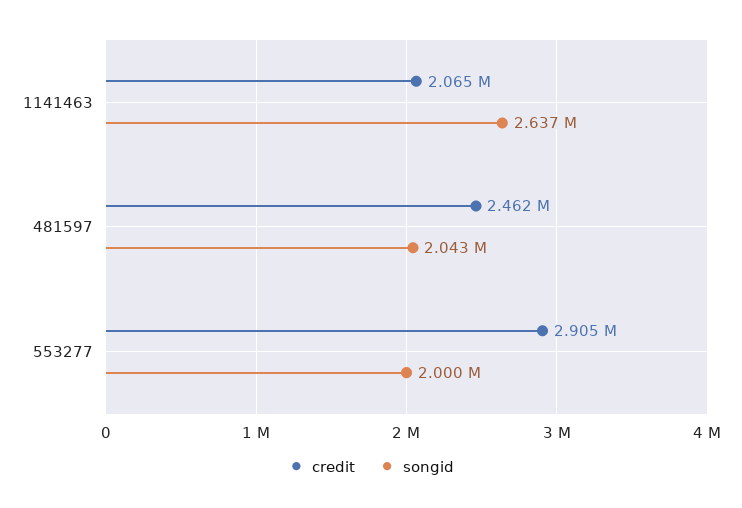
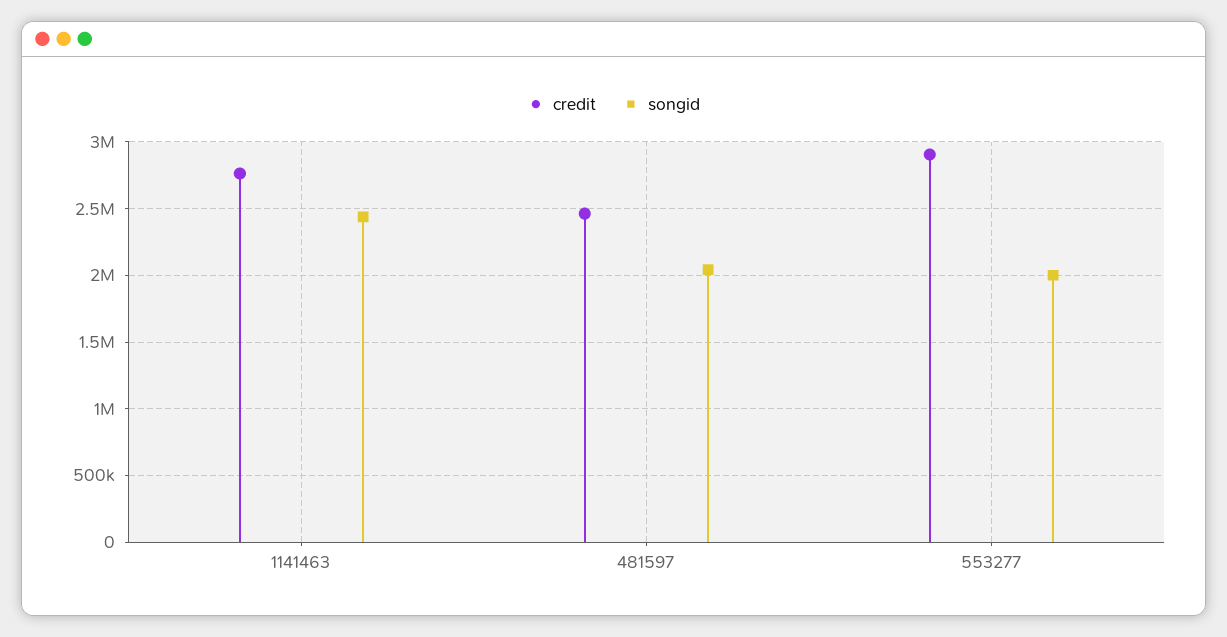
credit, 1141463: 2065000 -> 2750000
songid, 1141463: 2637000 -> 2450000

